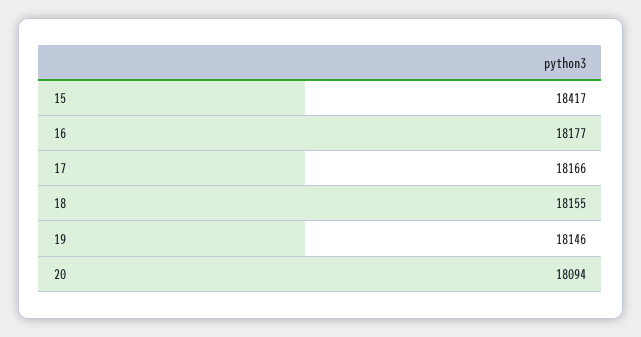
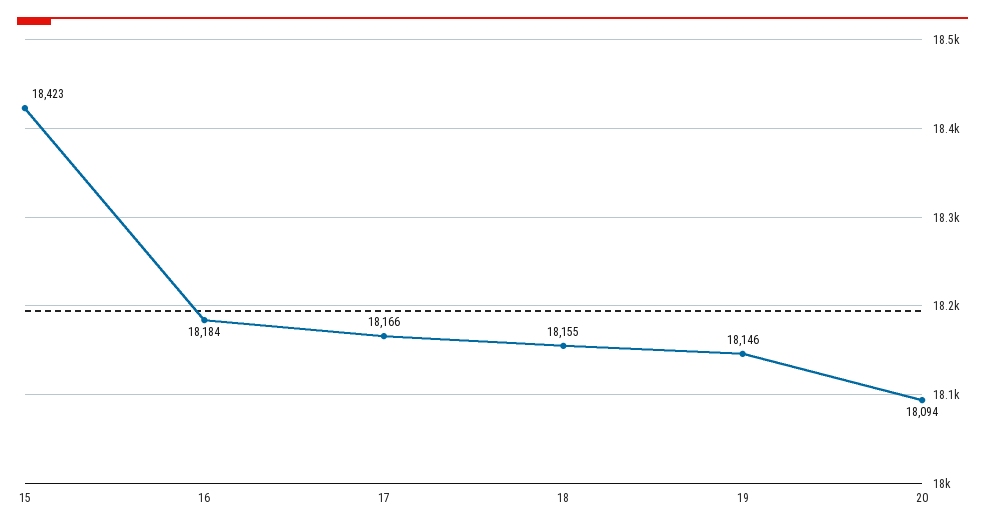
15: 18417 -> 18423
16: 18177 -> 18184

